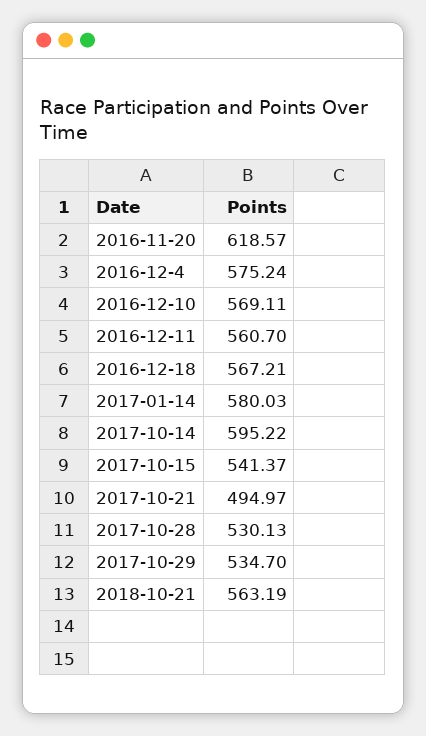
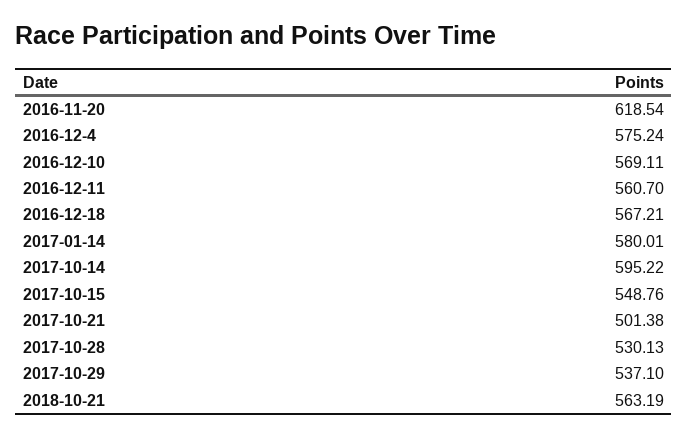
2016-11-20: 618.57 -> 618.54
2017-01-14: 580.03 -> 580.01
2017-10-15: 541.37 -> 548.76
2017-10-21: 494.97 -> 501.38
2017-10-29: 534.7 -> 537.1

